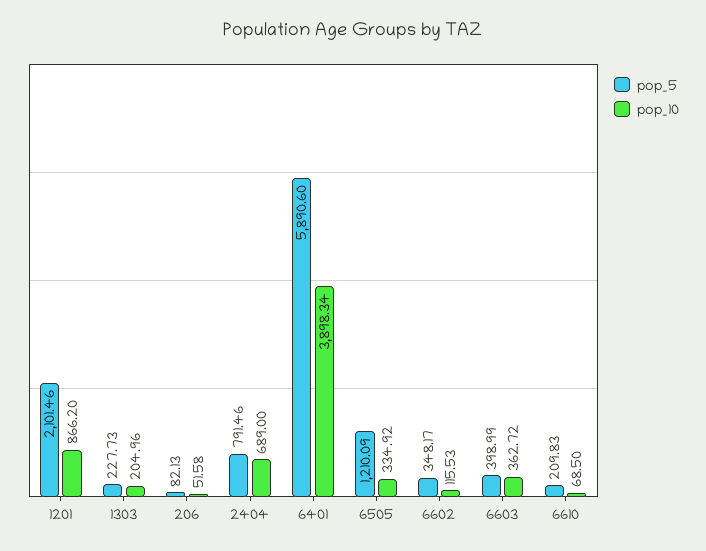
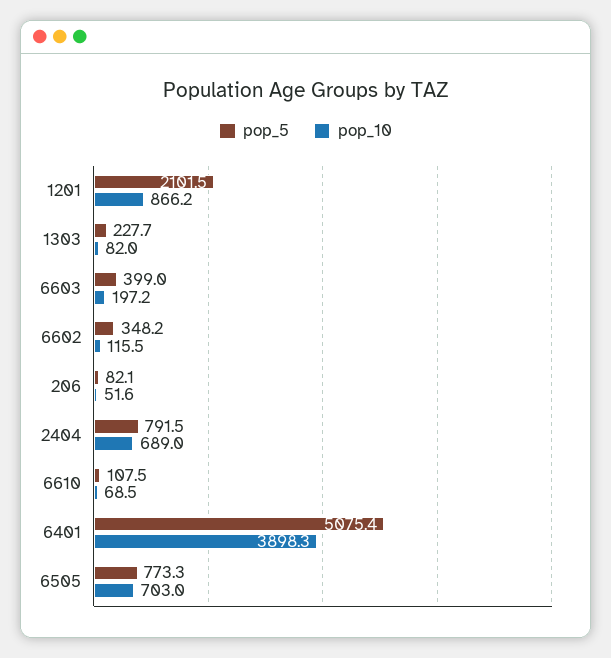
pop_10, 1303: 204.96 -> 82
pop_5, 6401: 5890.6 -> 5075.4
pop_5, 6505: 1210.09 -> 773.3
pop_10, 6505: 334.92 -> 703
pop_10, 6603: 362.72 -> 197.2
pop_5, 6610: 209.83 -> 107.5

